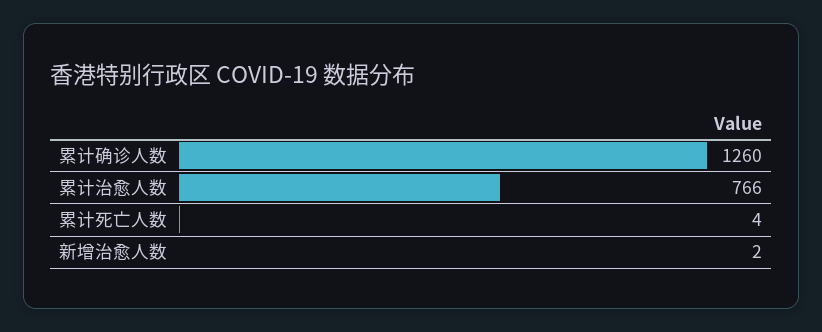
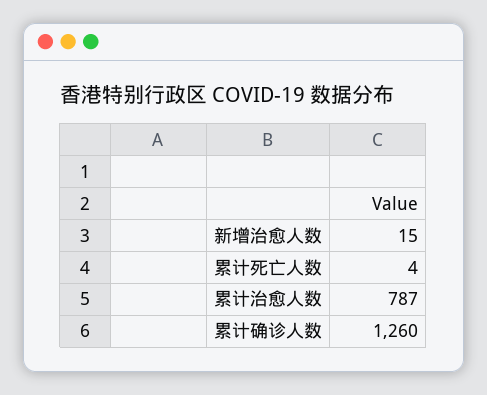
累计治愈人数: 766 -> 787
新增治愈人数: 2 -> 15

